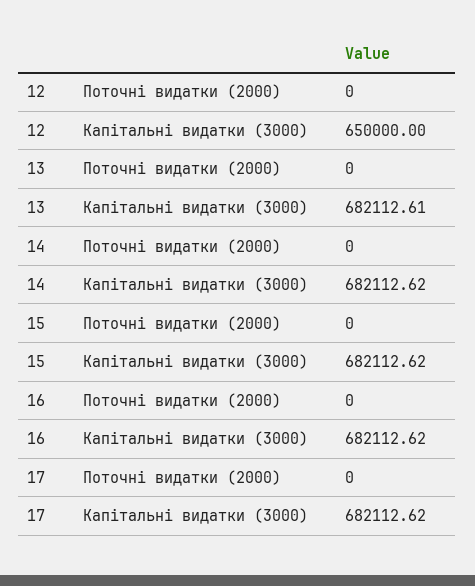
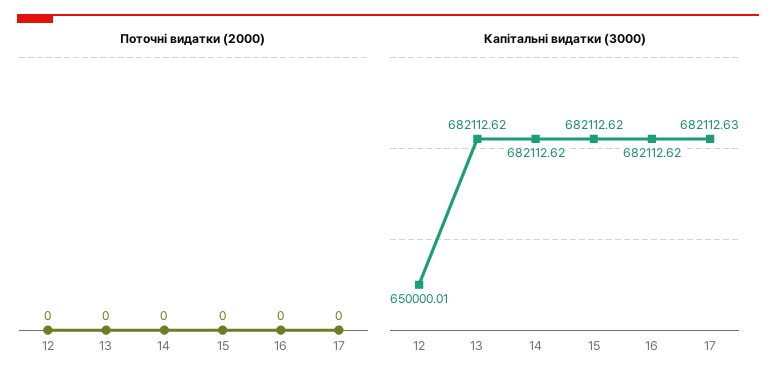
Капітальні видатки (3000), 12: 650000 -> 650000.01
Капітальні видатки (3000), 13: 682112.61 -> 682112.62
Капітальні видатки (3000), 17: 682112.62 -> 682112.63

